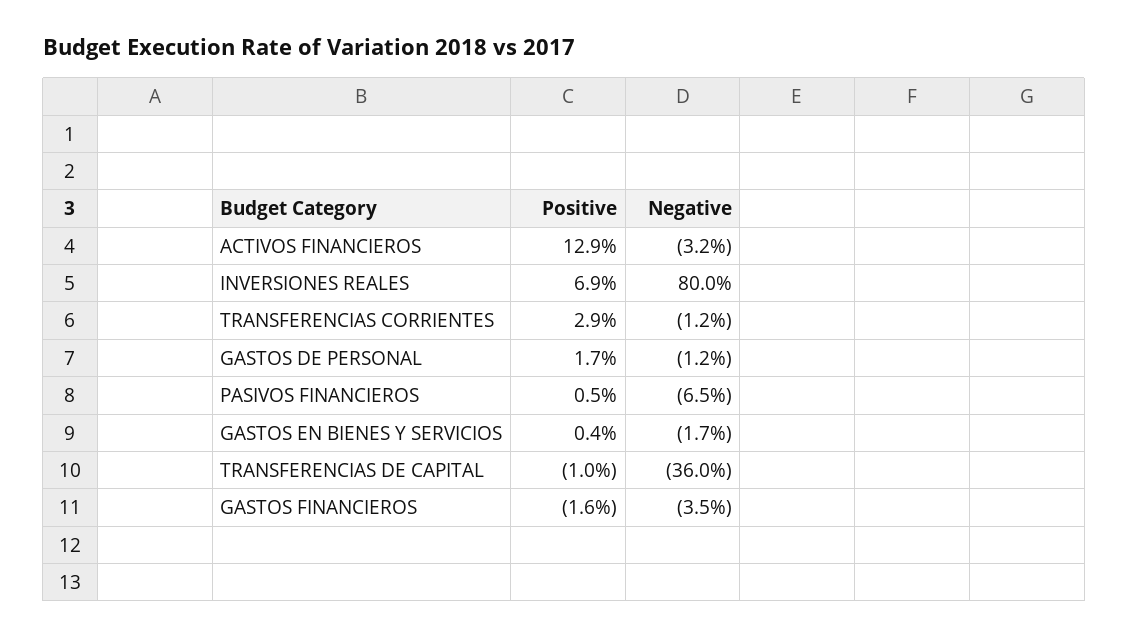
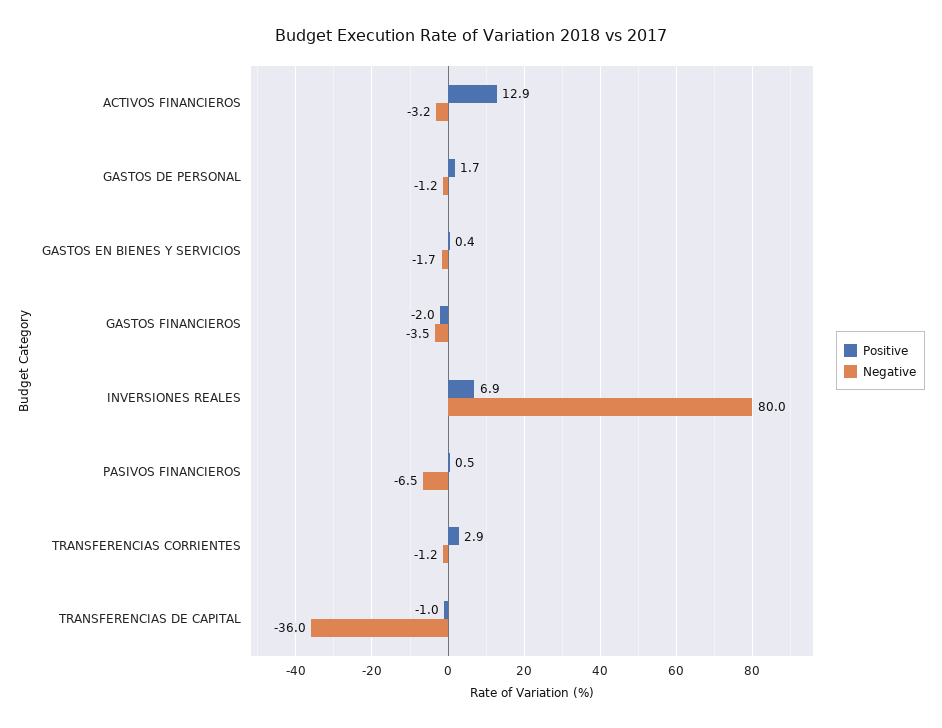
Positive, GASTOS FINANCIEROS: -1.6 -> -2

